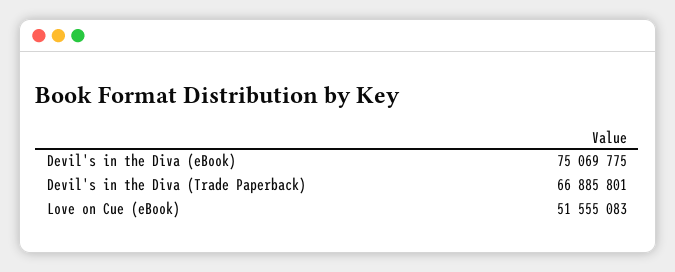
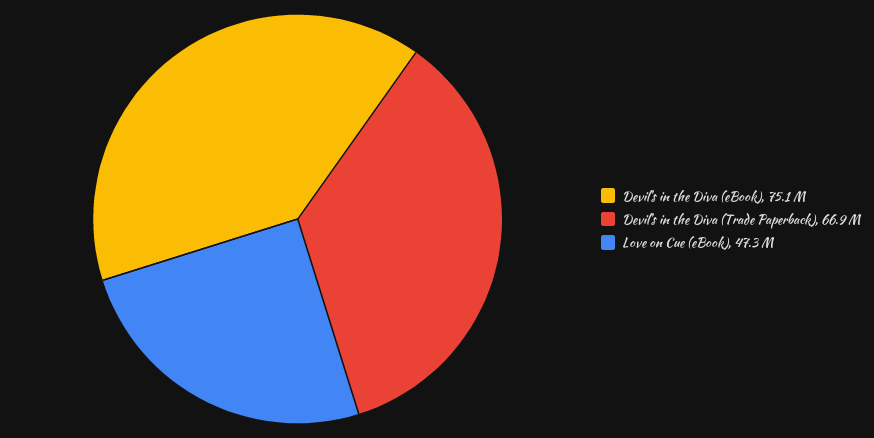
Love on Cue (eBook): 51555083 -> 47300000

